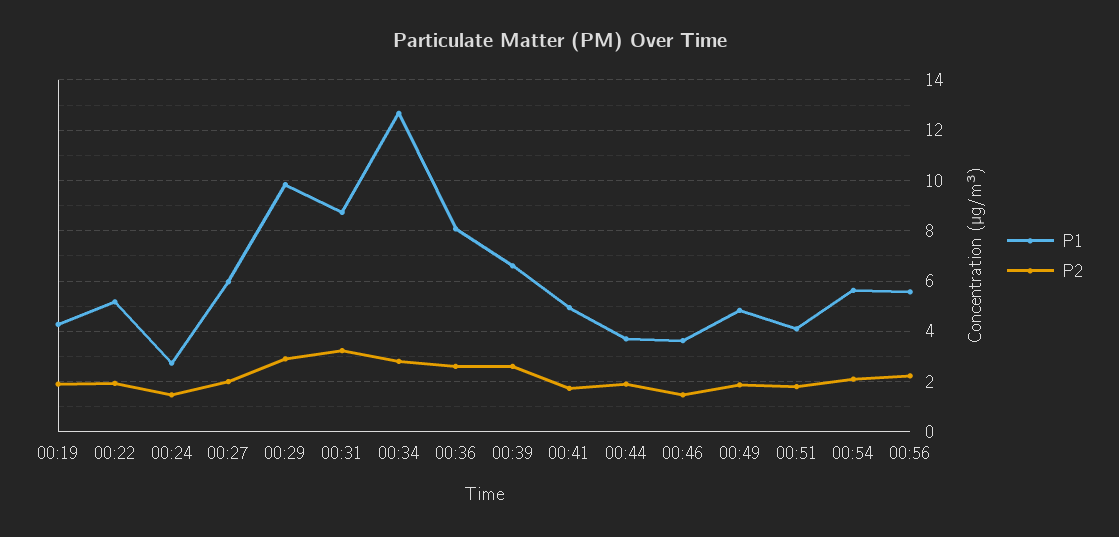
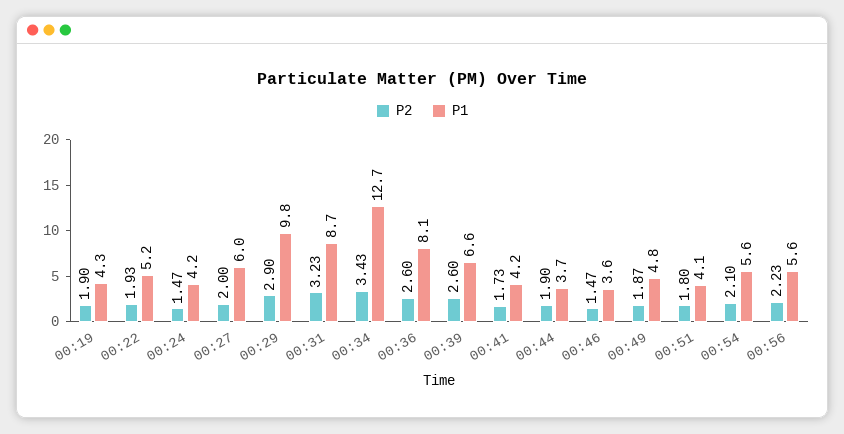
P1, 00:24: 2.75 -> 4.2
P2, 00:34: 2.75 -> 3.43
P1, 00:41: 5 -> 4.2

